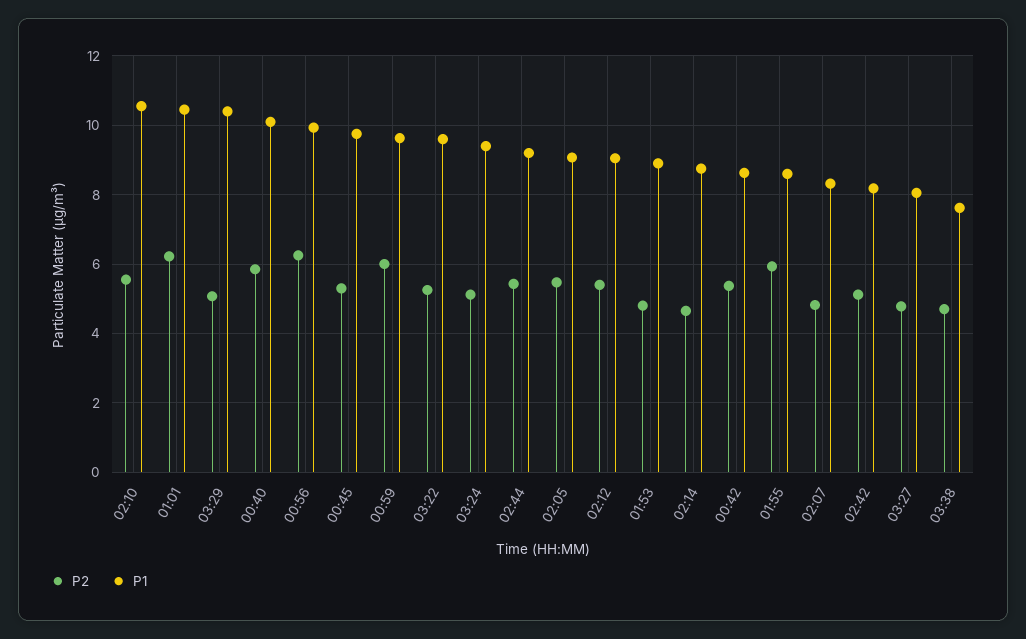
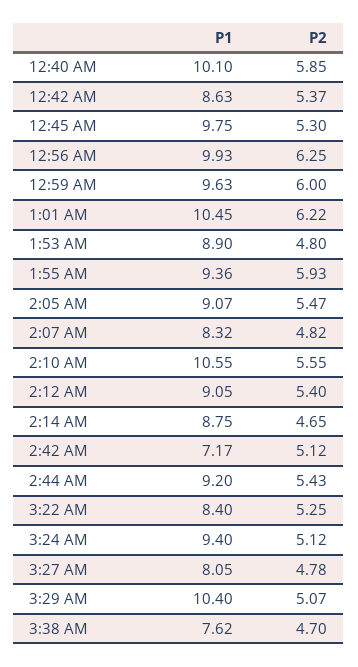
P1, 03:22: 9.6 -> 8.4
P1, 01:55: 8.6 -> 9.36
P1, 02:42: 8.2 -> 7.17

